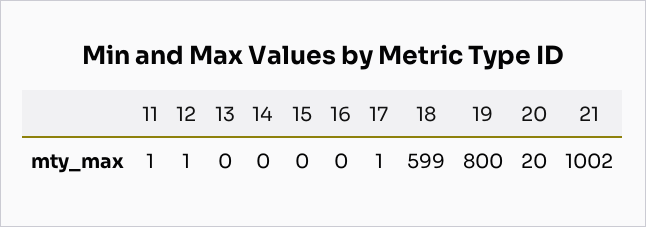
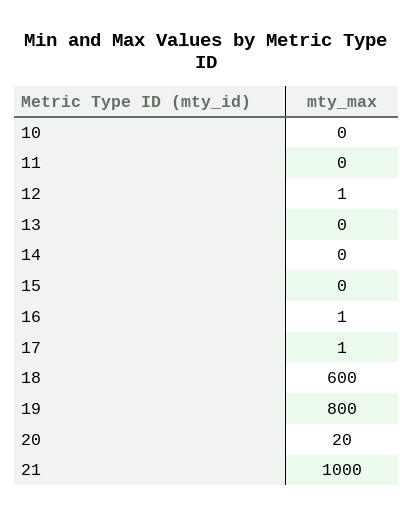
11: 1 -> 0
16: 0 -> 1
18: 599 -> 600
21: 1002 -> 1000
10: none -> 0

